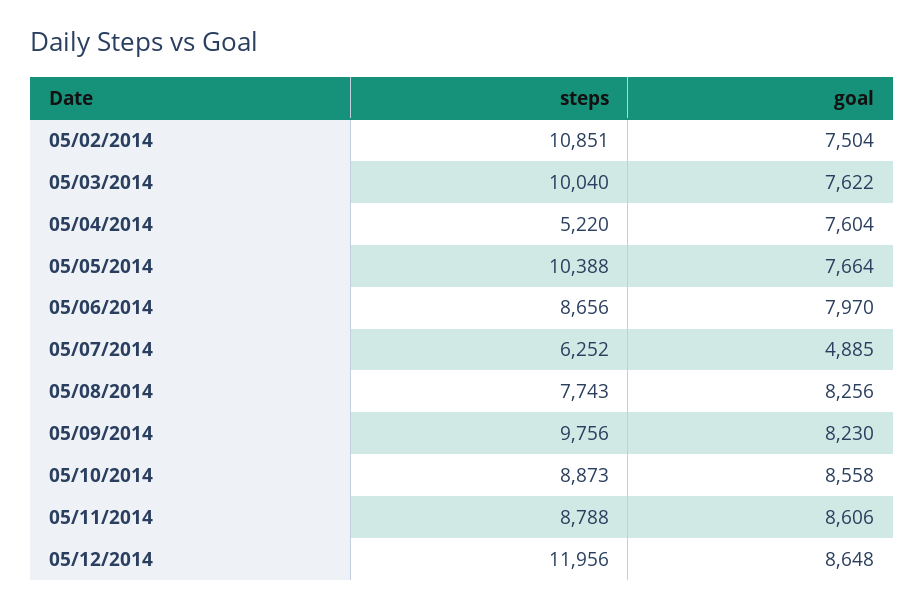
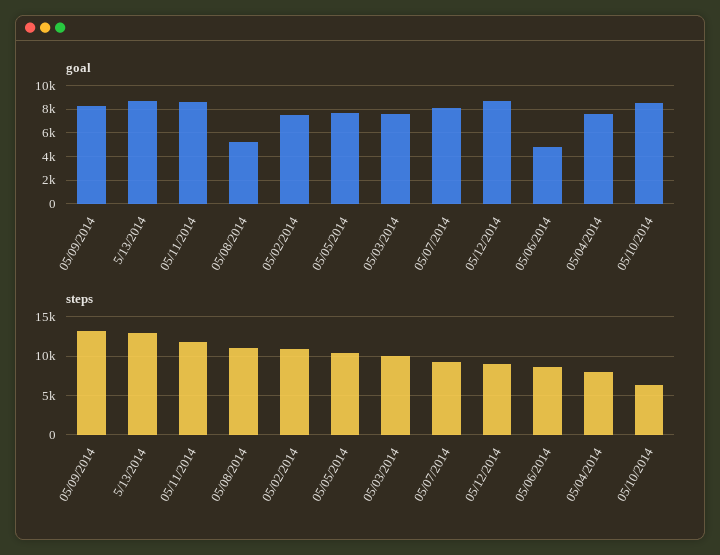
steps, 05/04/2014: 5220 -> 8000
goal, 05/06/2014: 7970 -> 5000
steps, 05/07/2014: 6252 -> 9000
goal, 05/07/2014: 4885 -> 8000
steps, 05/08/2014: 7743 -> 11000
goal, 05/08/2014: 8256 -> 5000
steps, 05/09/2014: 9756 -> 13000
steps, 05/10/2014: 8873 -> 6000
steps, 05/11/2014: 8788 -> 12000
steps, 05/12/2014: 11956 -> 9000
goal, 5/13/2014: none -> 9000
steps, 5/13/2014: none -> 13000

